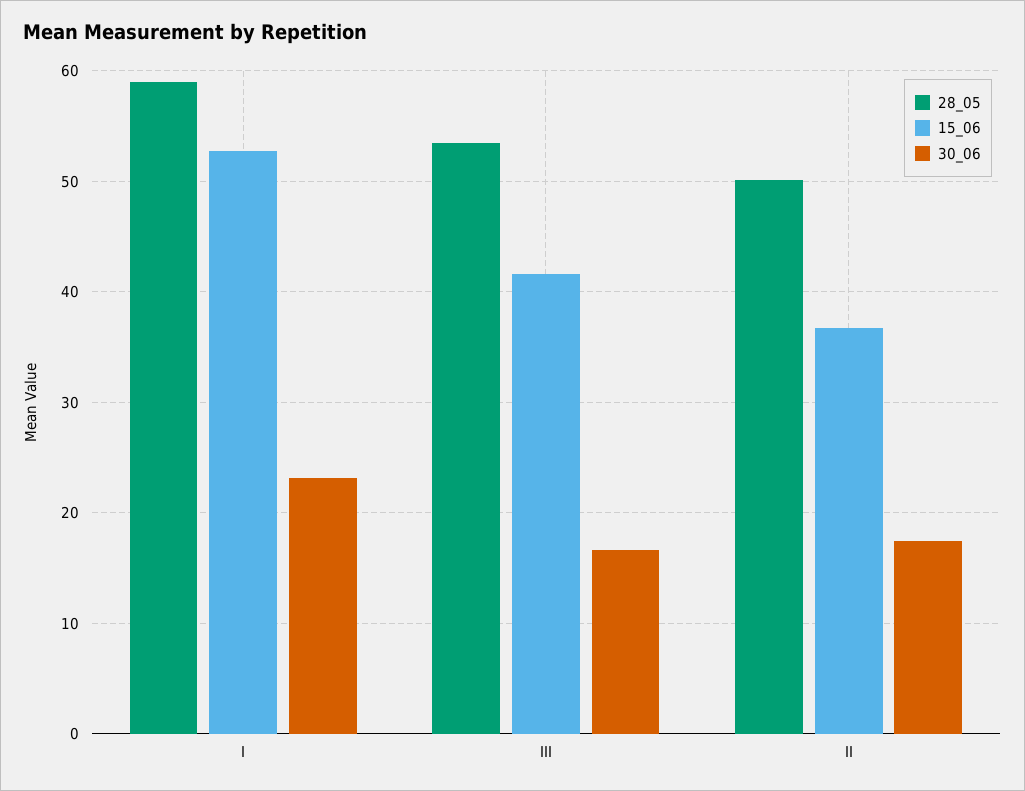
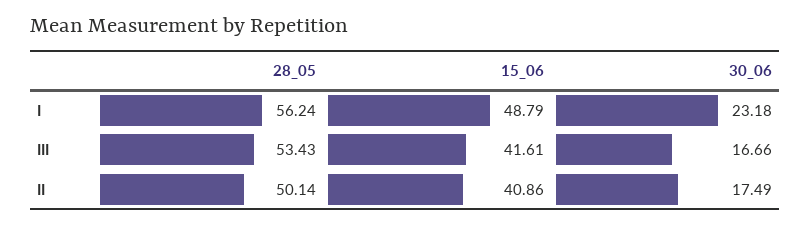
28_05, I: 59 -> 56.24
15_06, I: 53 -> 48.79
15_06, II: 37 -> 40.86

